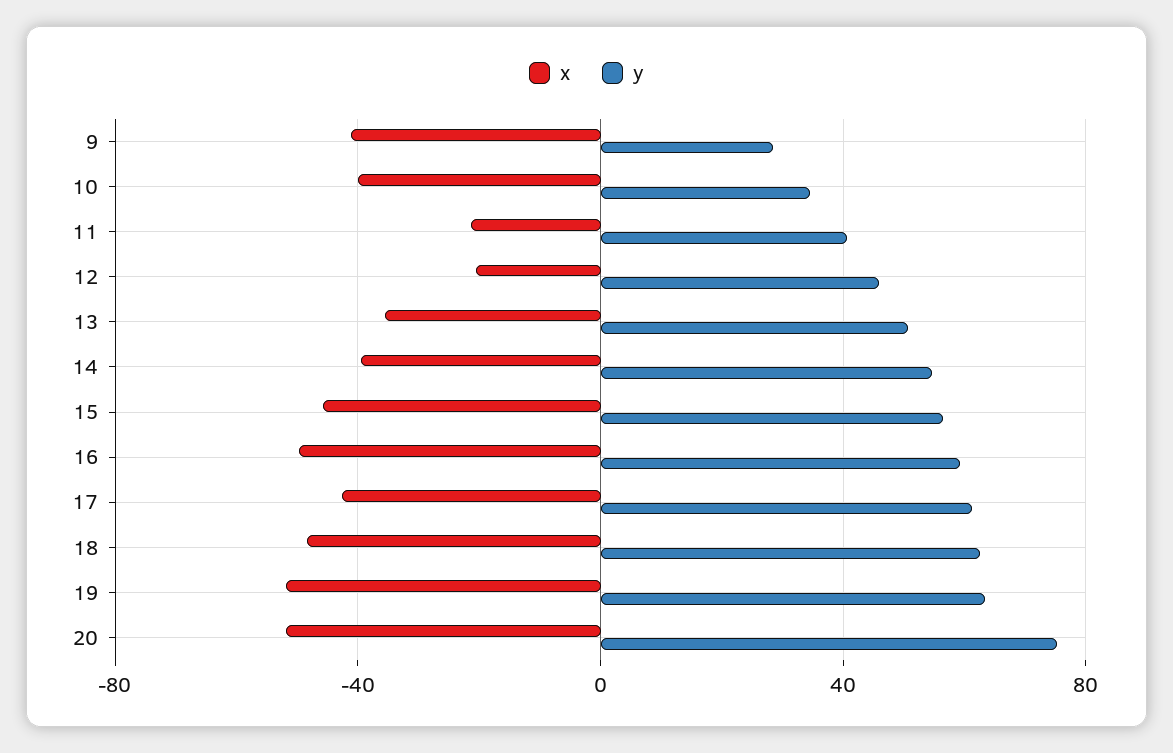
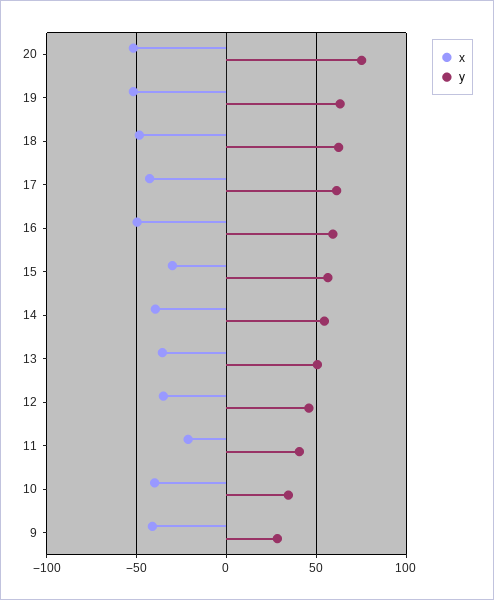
x, 12: -20 -> -35
x, 15: -45 -> -30

